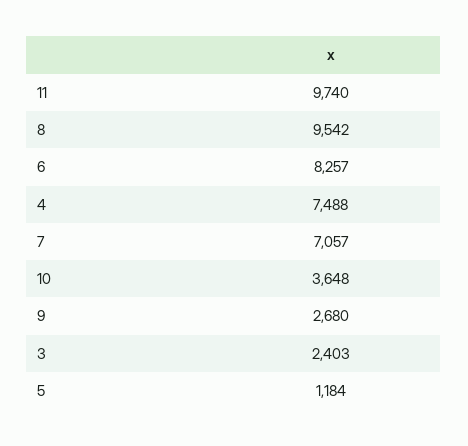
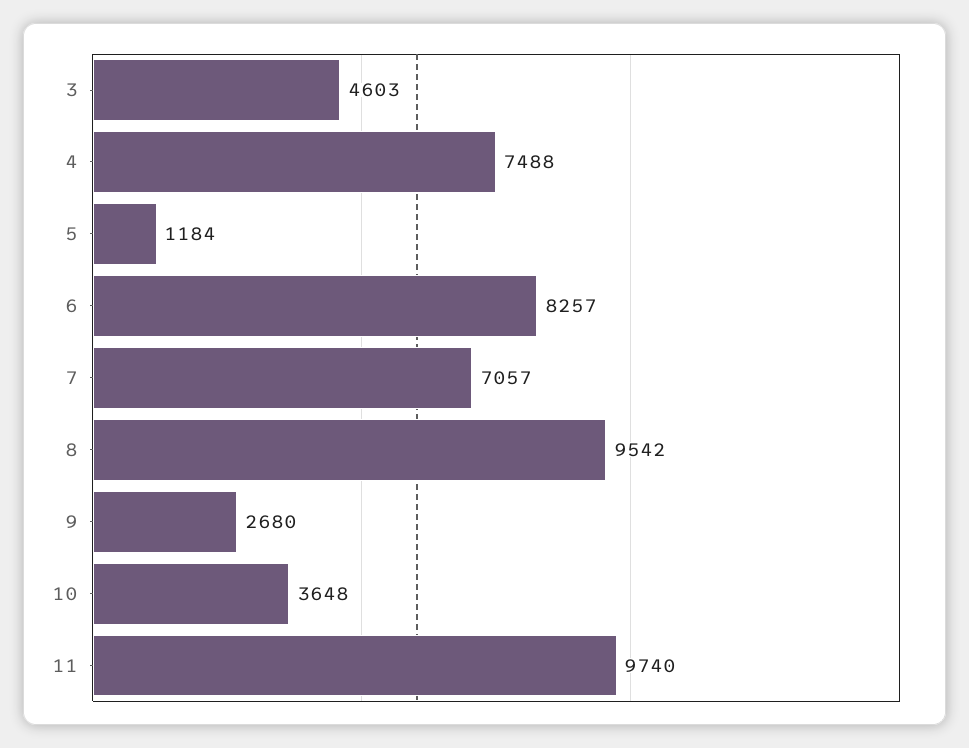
3: 2403 -> 4603

